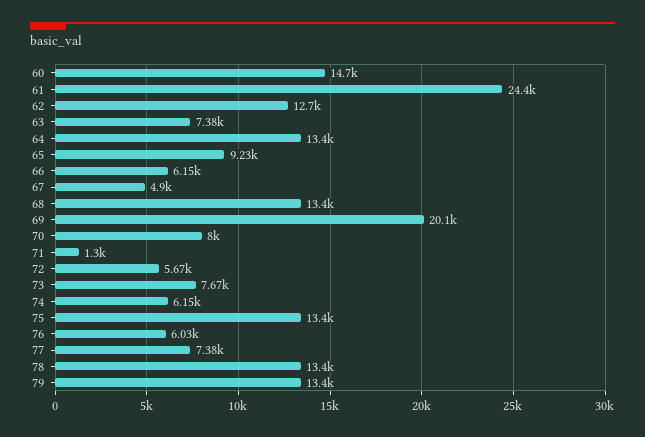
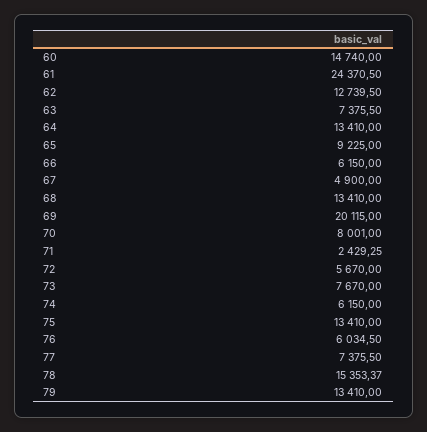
71: 1300 -> 2429.25
78: 13400 -> 15353.37

